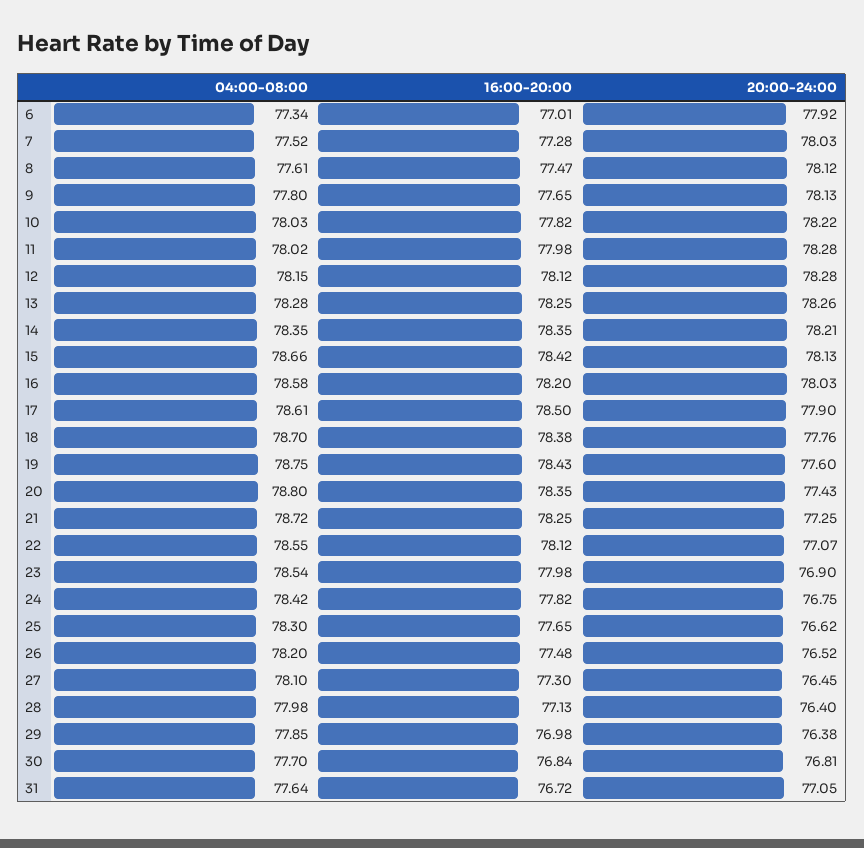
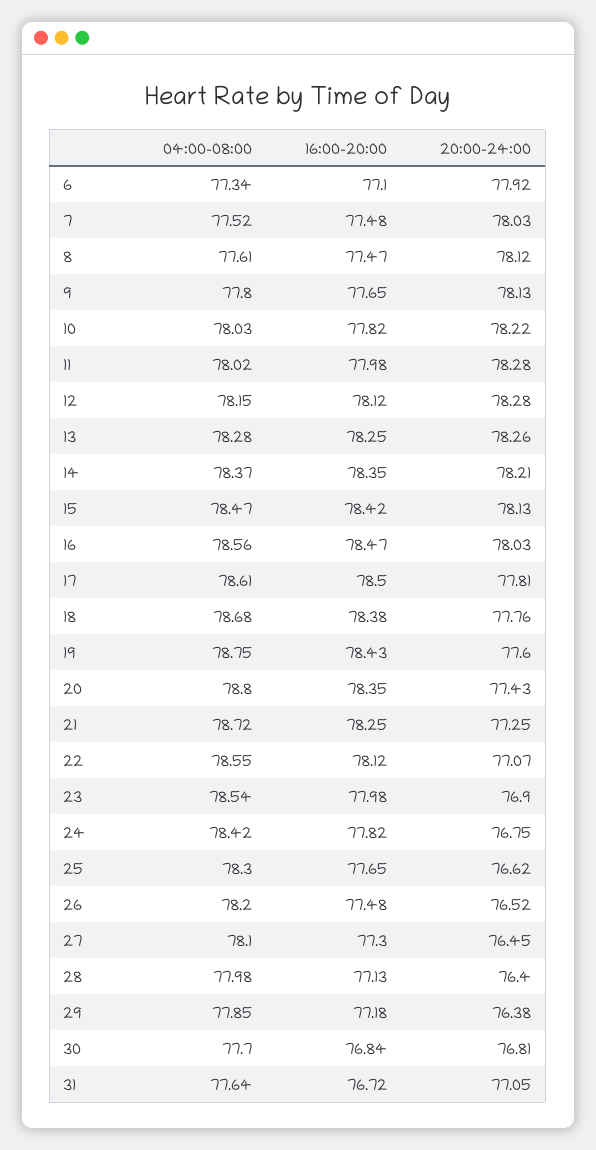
16:00-20:00, 6: 77.01 -> 77.1
16:00-20:00, 7: 77.28 -> 77.48
04:00-08:00, 14: 78.35 -> 78.37
04:00-08:00, 15: 78.66 -> 78.47
04:00-08:00, 16: 78.58 -> 78.56
16:00-20:00, 16: 78.2 -> 78.47
20:00-24:00, 17: 77.9 -> 77.81
04:00-08:00, 18: 78.7 -> 78.68
16:00-20:00, 29: 76.98 -> 77.18

